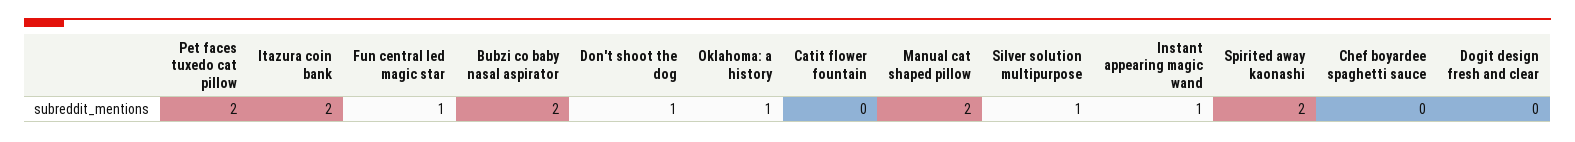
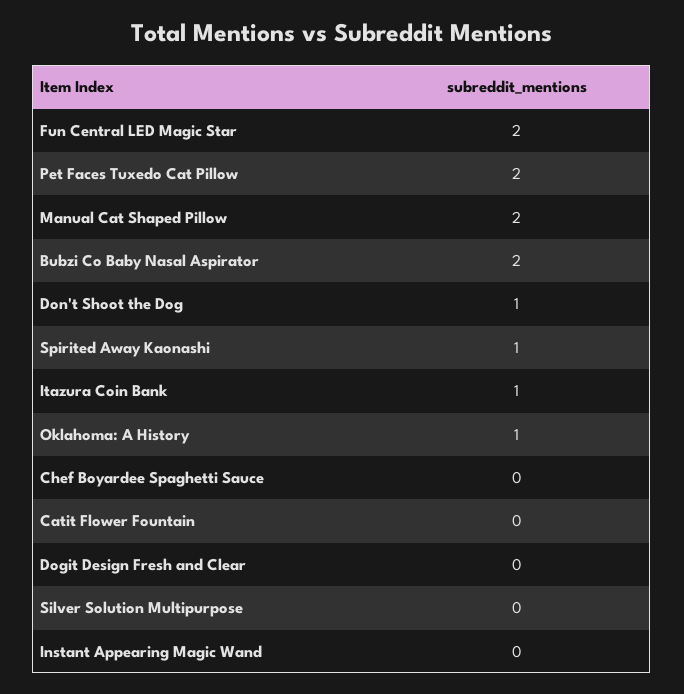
Itazura coin bank: 2 -> 1
Fun central led magic star: 1 -> 2
Silver solution multipurpose: 1 -> 0
Instant appearing magic wand: 1 -> 0
Spirited away kaonashi: 2 -> 1

